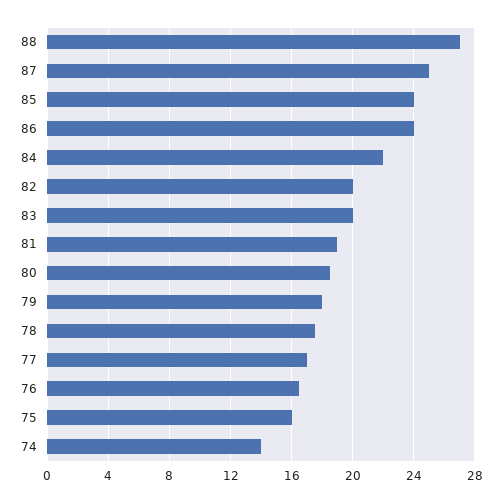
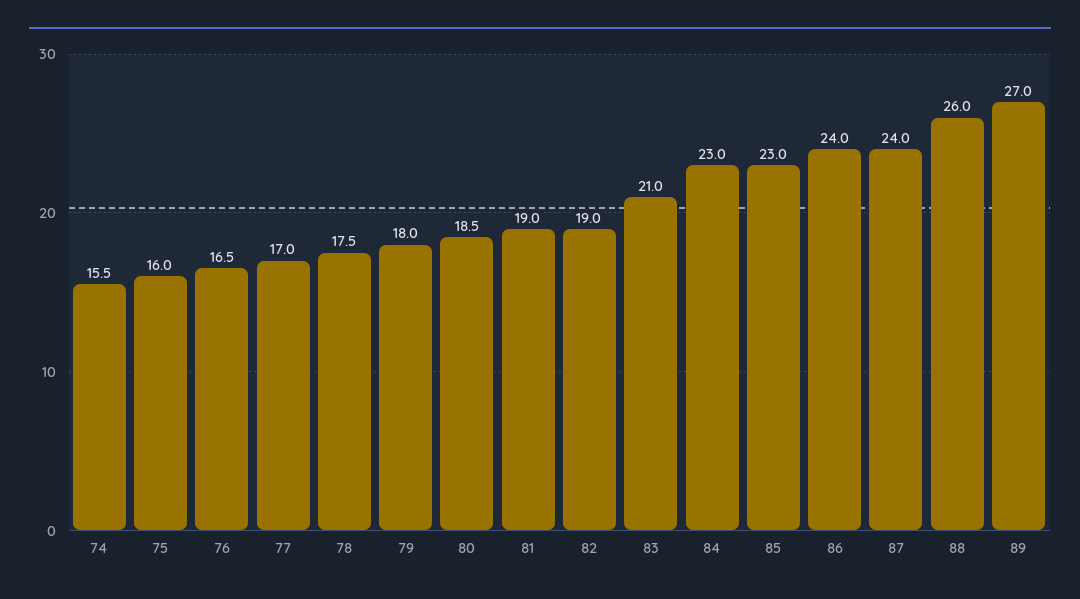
88: 27 -> 26
87: 25 -> 24
85: 24 -> 23
84: 22 -> 23
82: 20 -> 19
83: 20 -> 21
74: 14 -> 15.5
89: none -> 27

